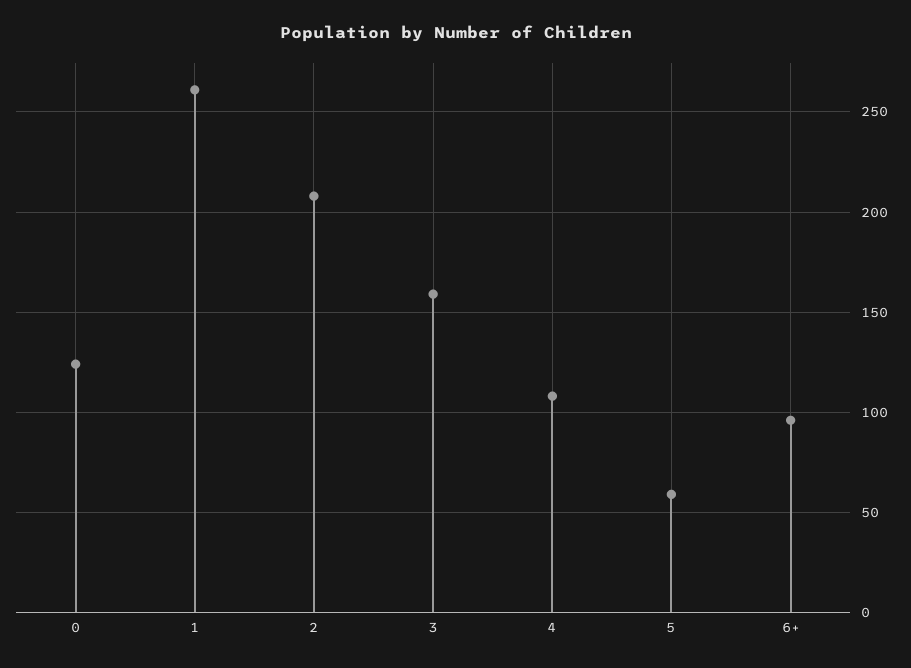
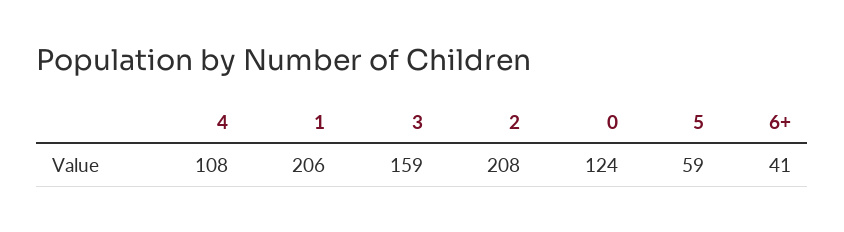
1: 260 -> 206
6+: 95 -> 41

